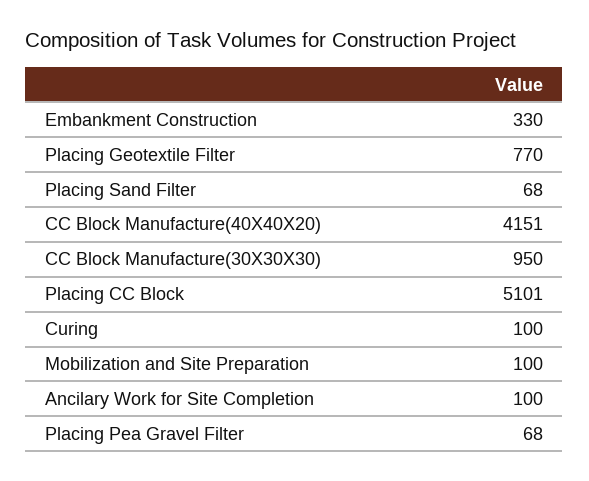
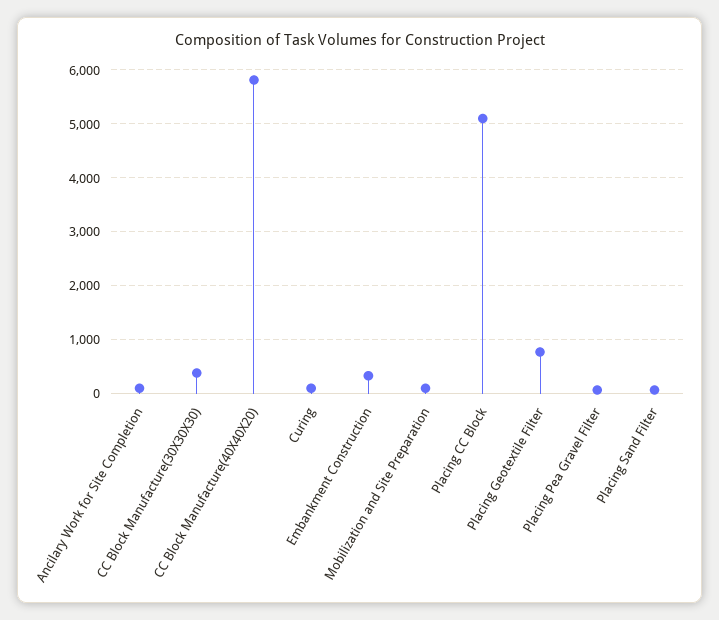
CC Block Manufacture(40X40X20): 4151 -> 5800
CC Block Manufacture(30X30X30): 950 -> 400

